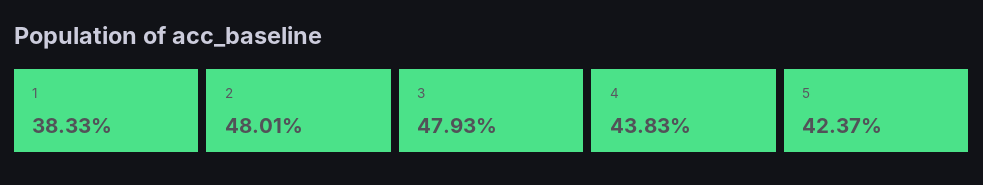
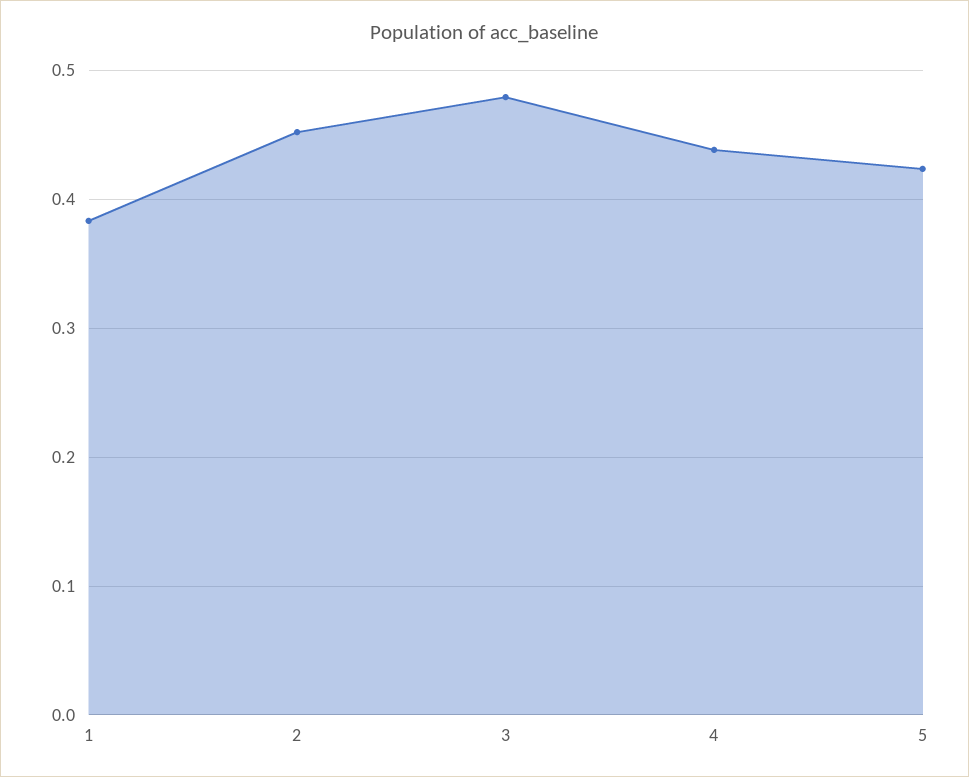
2: 0.4801 -> 0.45

